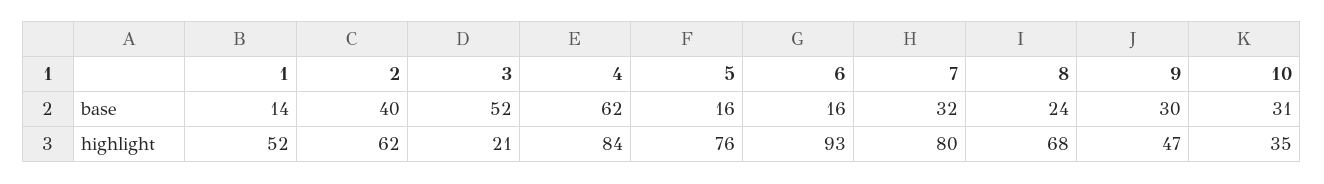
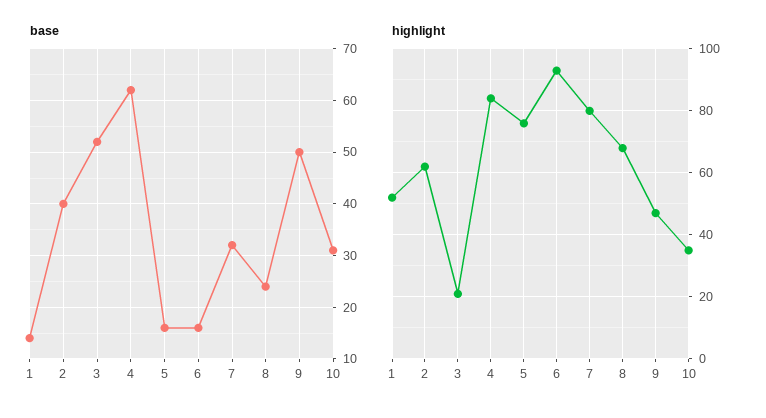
base, 9: 30 -> 50

